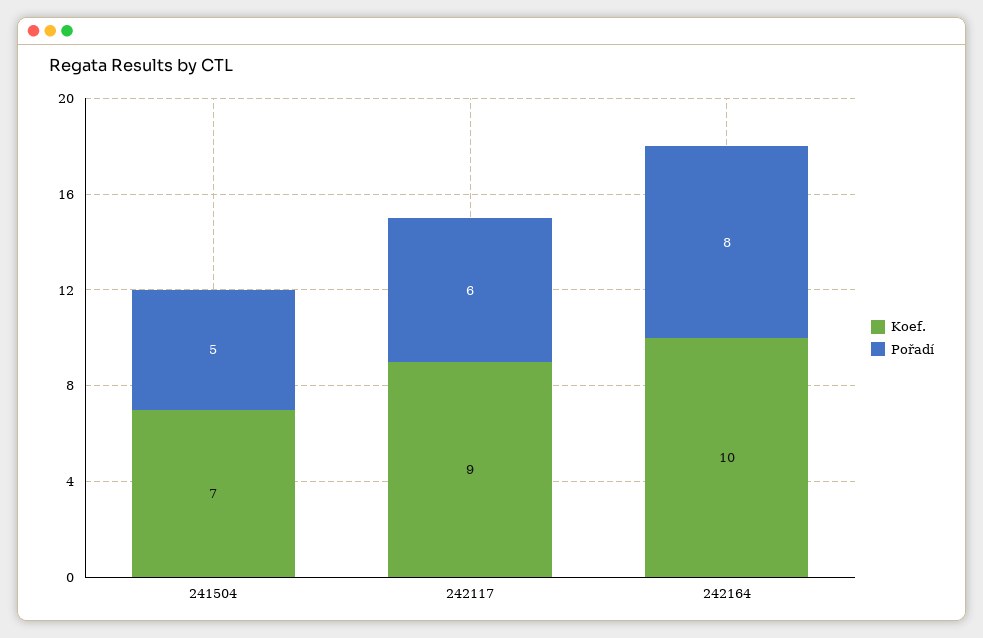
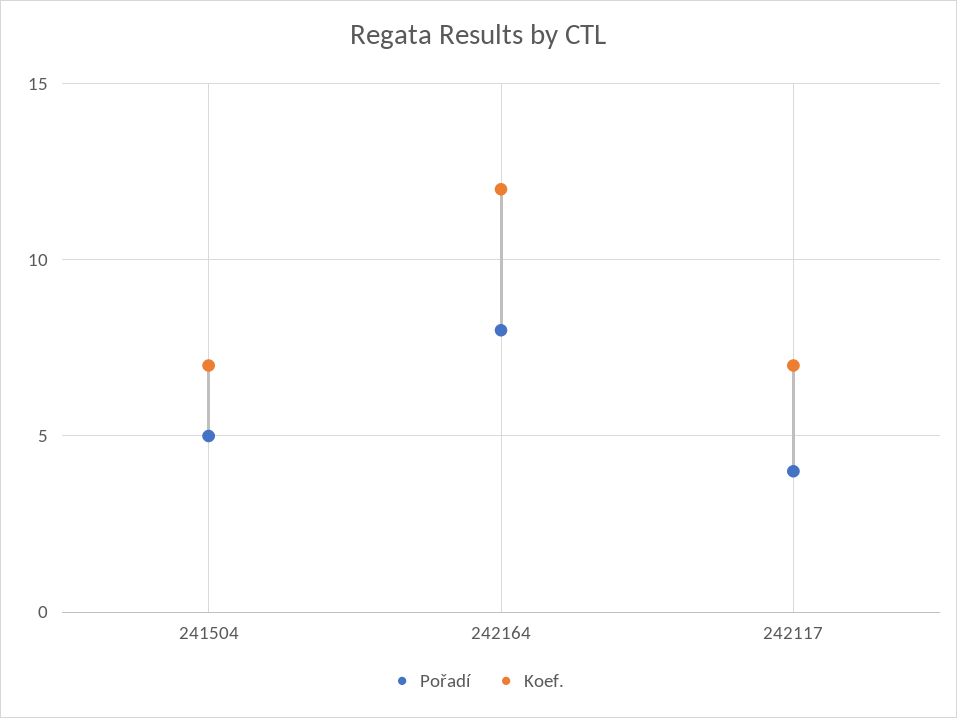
Koef., 242117: 9 -> 7
Pořadí, 242117: 6 -> 4
Koef., 242164: 10 -> 12

